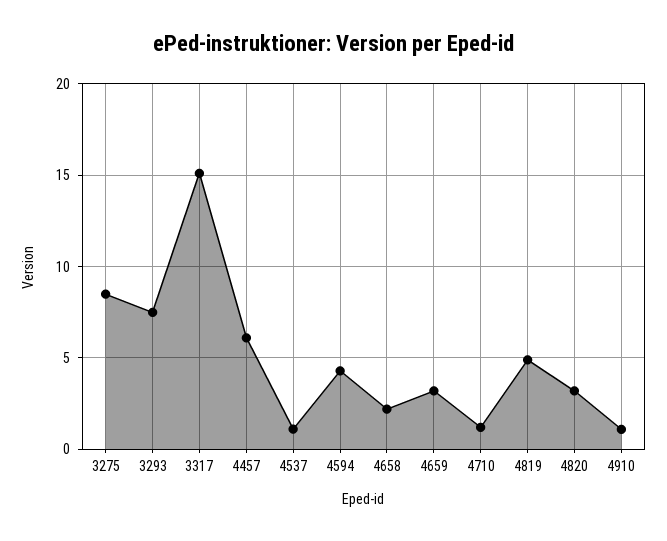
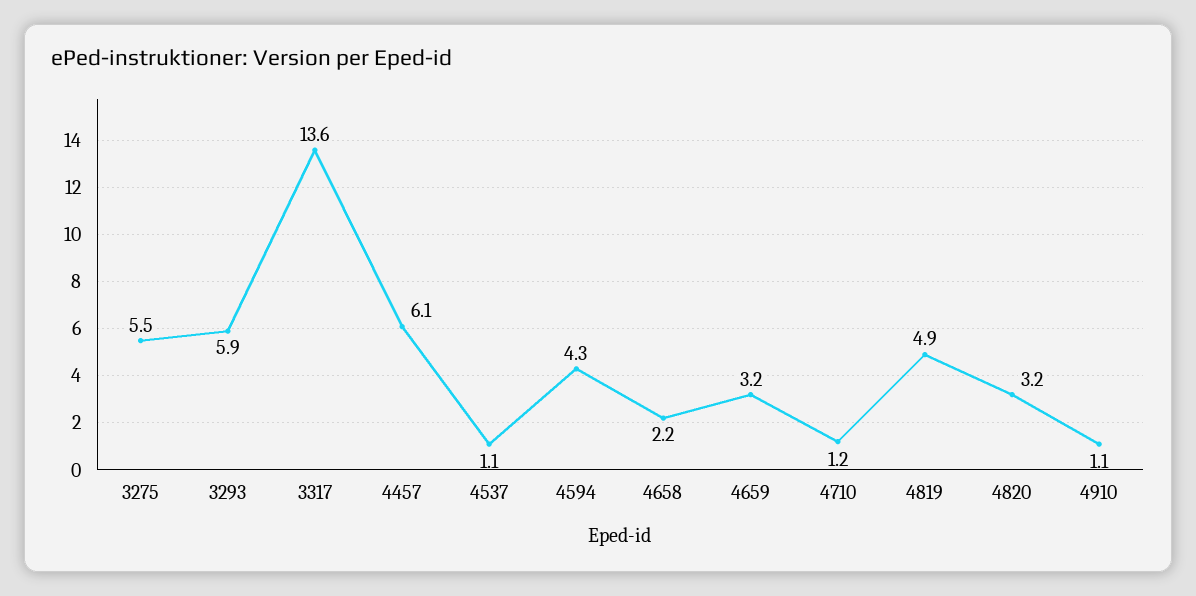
3275: 8.5 -> 5.5
3293: 7.5 -> 5.9
3317: 15 -> 13.6

